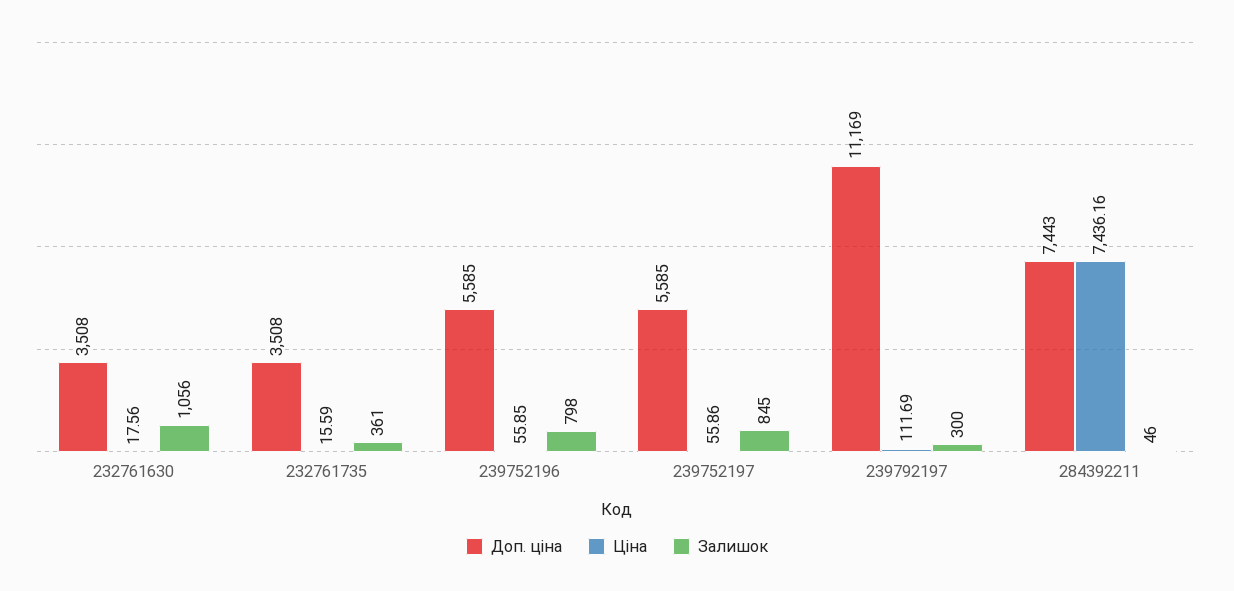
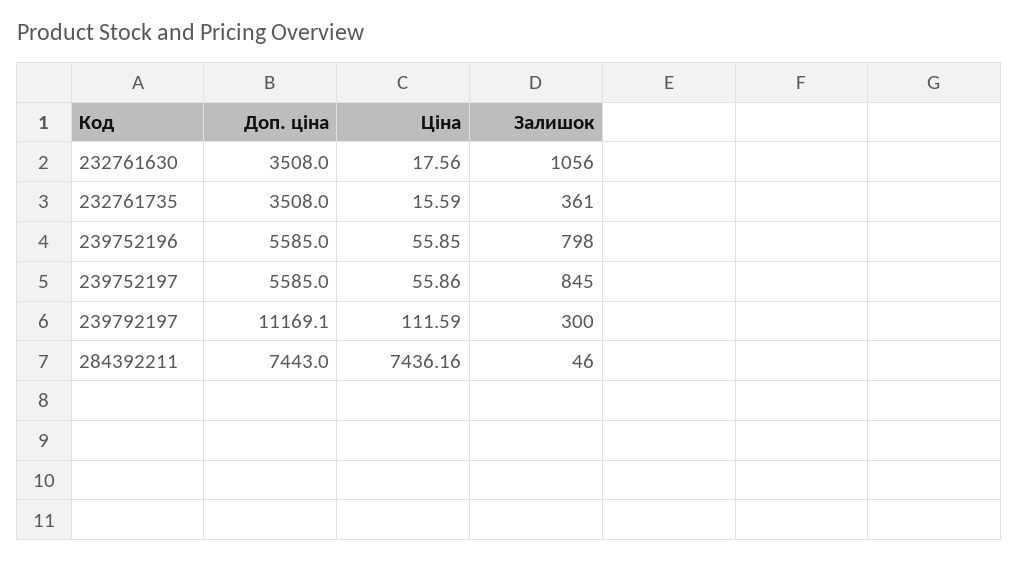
Доп. ціна, 239792197: 11169 -> 11169.1
Ціна, 239792197: 111.69 -> 111.59

